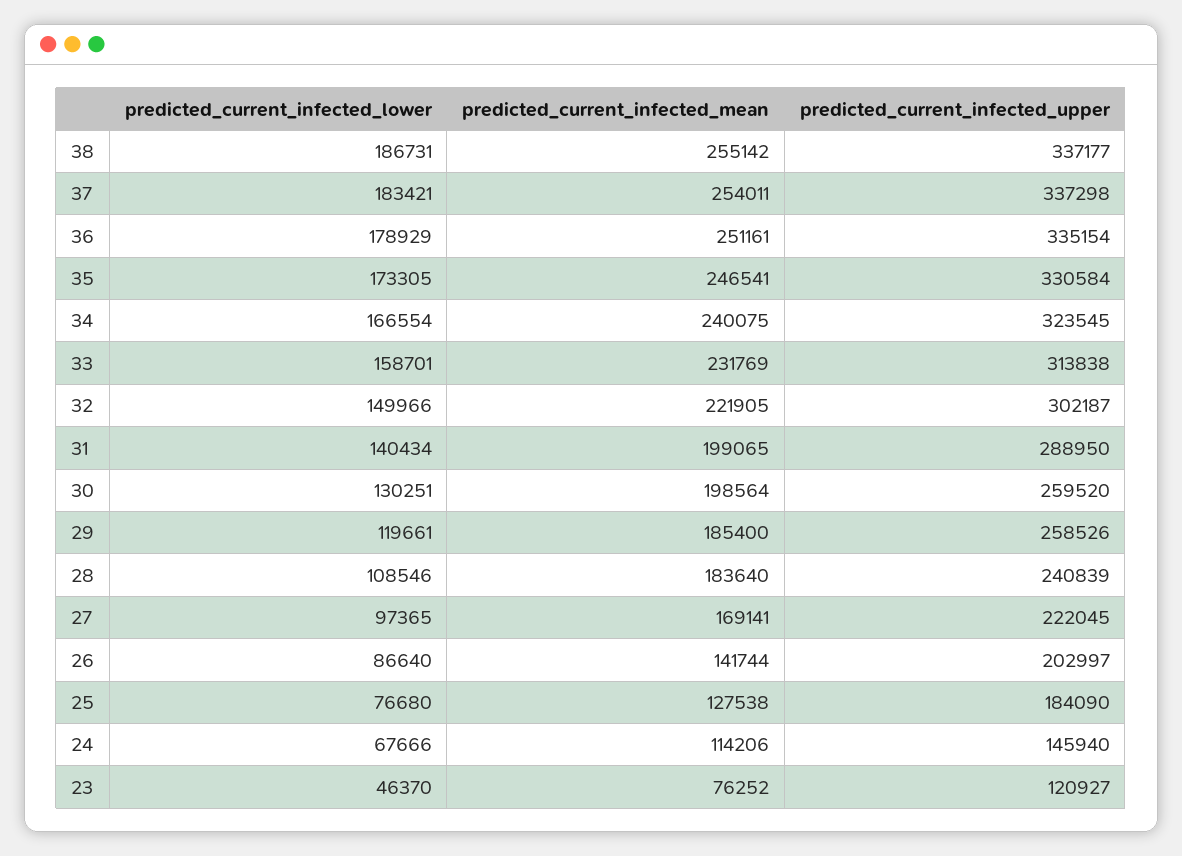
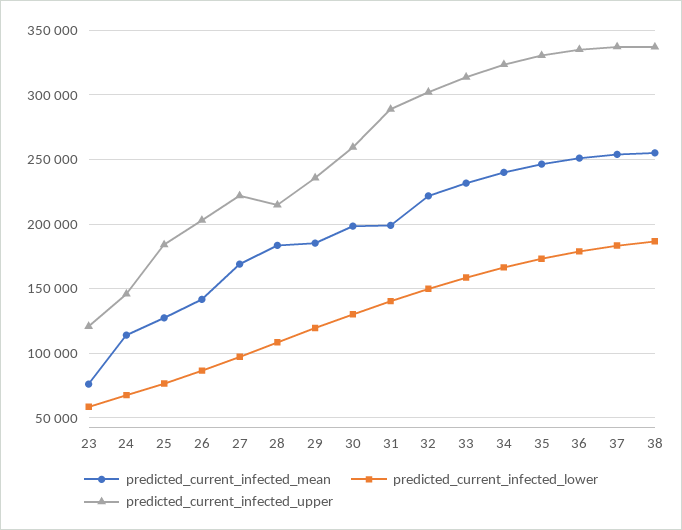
predicted_current_infected_upper, 29: 258526 -> 235000
predicted_current_infected_upper, 28: 240839 -> 215000
predicted_current_infected_lower, 23: 46370 -> 60000

